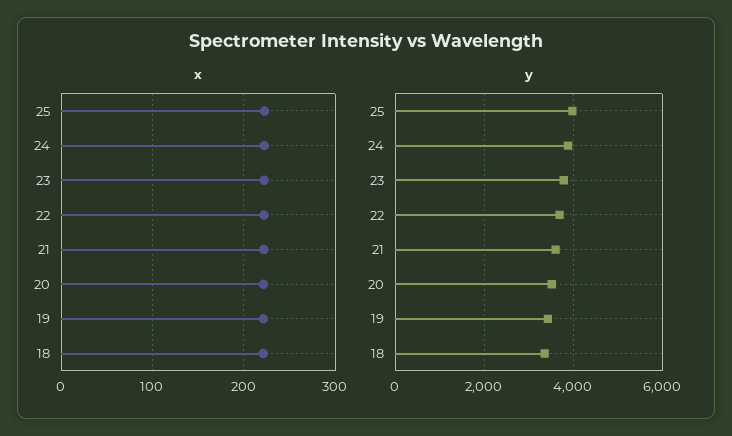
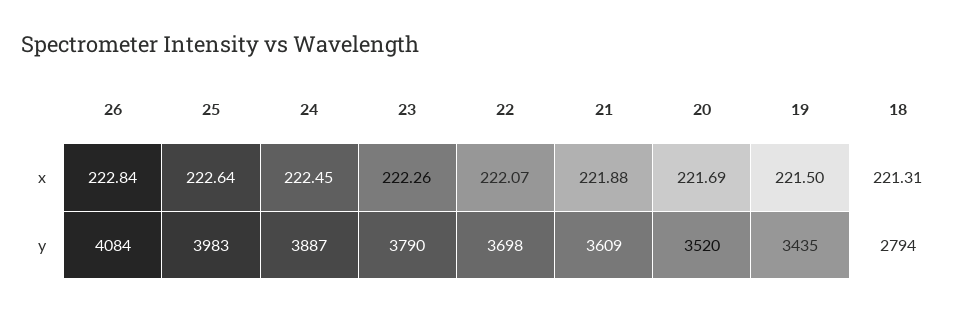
y, 18: 3400 -> 2794
x, 26: none -> 222.84
y, 26: none -> 4084

